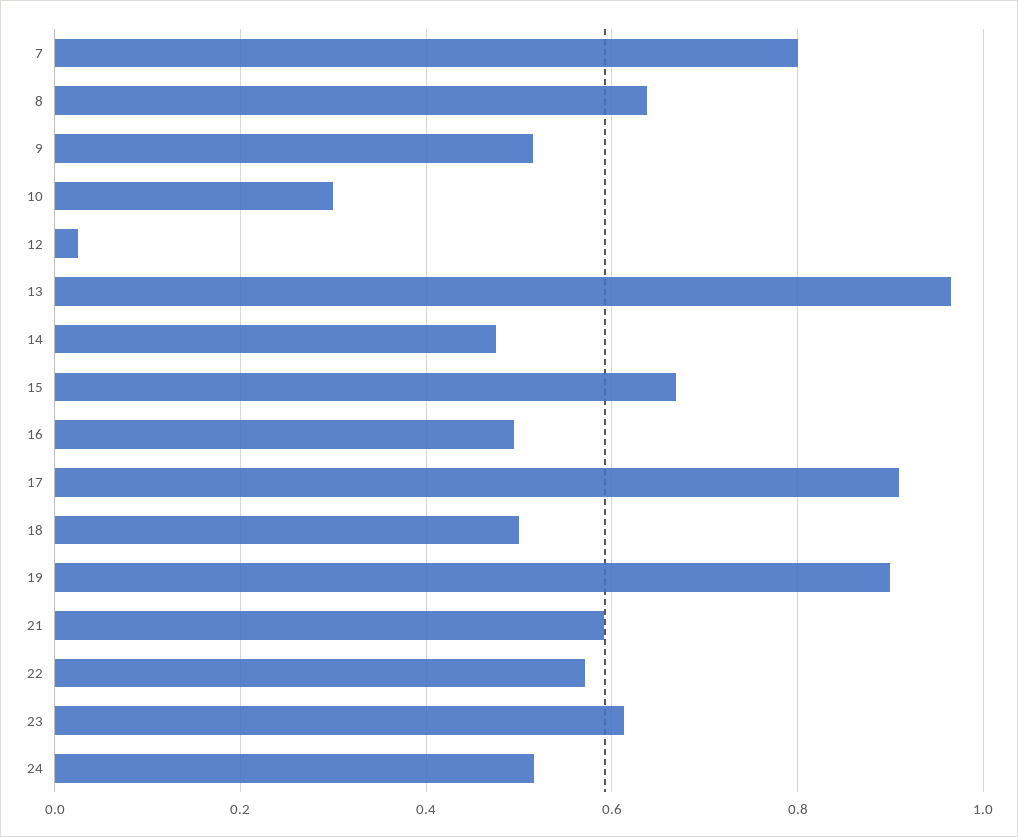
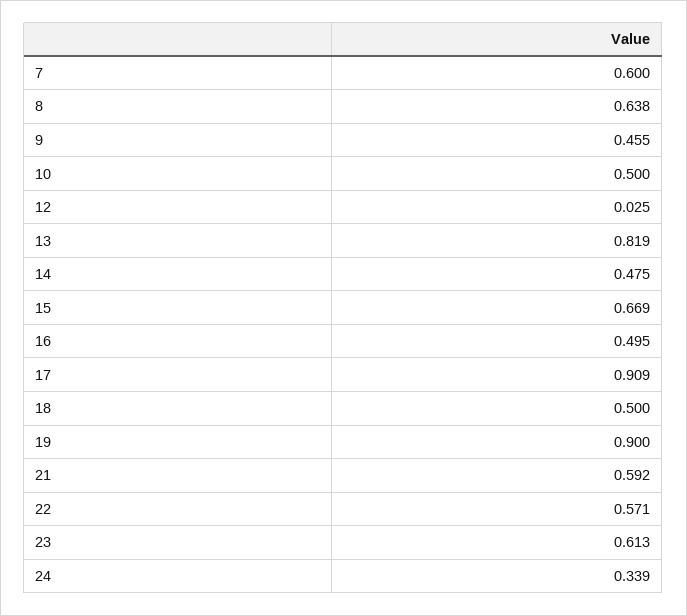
7: 0.8 -> 0.6
9: 0.52 -> 0.455
10: 0.3 -> 0.5
13: 0.96 -> 0.819
24: 0.52 -> 0.339

